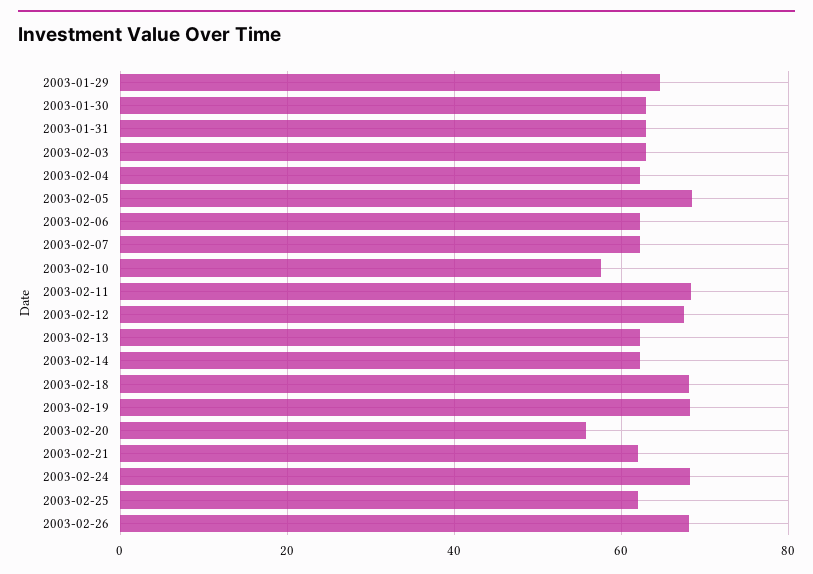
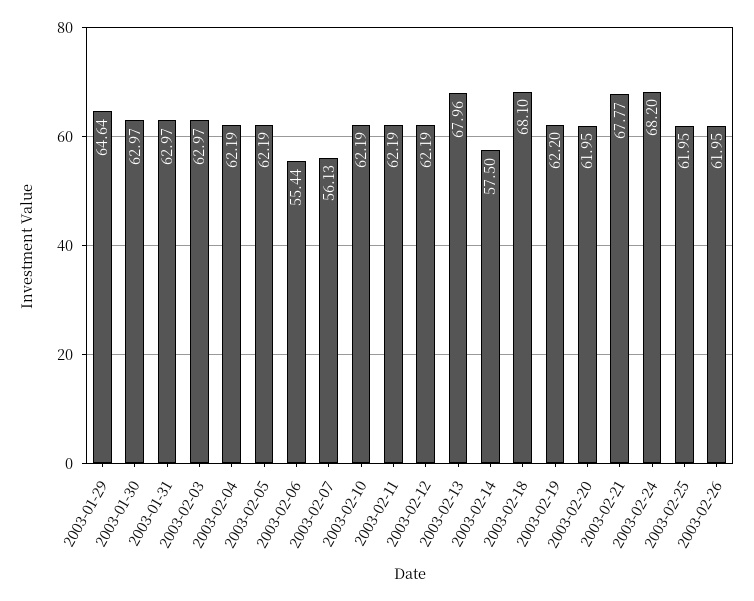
2003-02-05: 68 -> 62.19
2003-02-06: 62 -> 55.44
2003-02-07: 62 -> 56.13
2003-02-10: 58 -> 62.19
2003-02-11: 68 -> 62.19
2003-02-12: 68 -> 62.19
2003-02-13: 62 -> 67.96
2003-02-14: 62 -> 57.5
2003-02-19: 68 -> 62.2
2003-02-20: 56 -> 61.95
2003-02-21: 62 -> 67.77
2003-02-26: 68 -> 61.95

